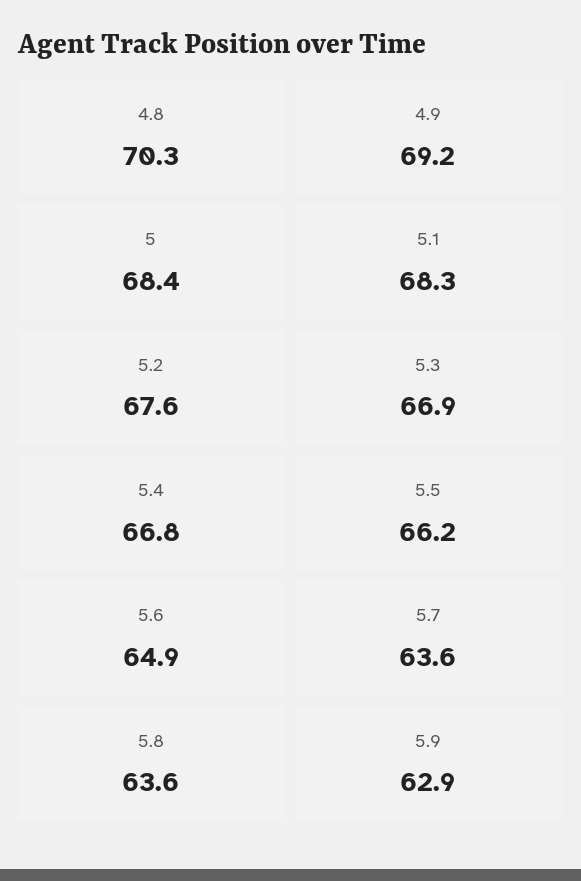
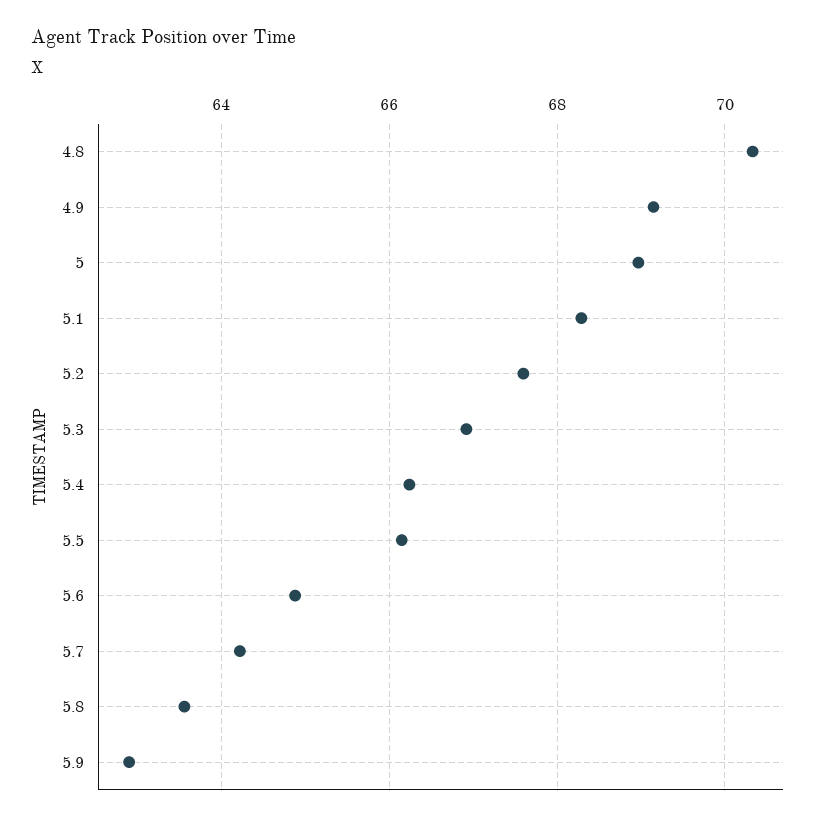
5: 68.4 -> 69
5.4: 66.8 -> 66.2
5.7: 63.6 -> 64.2

